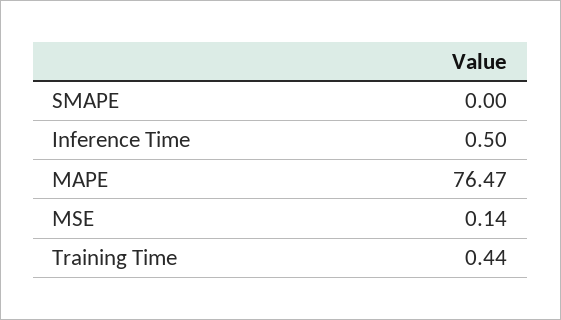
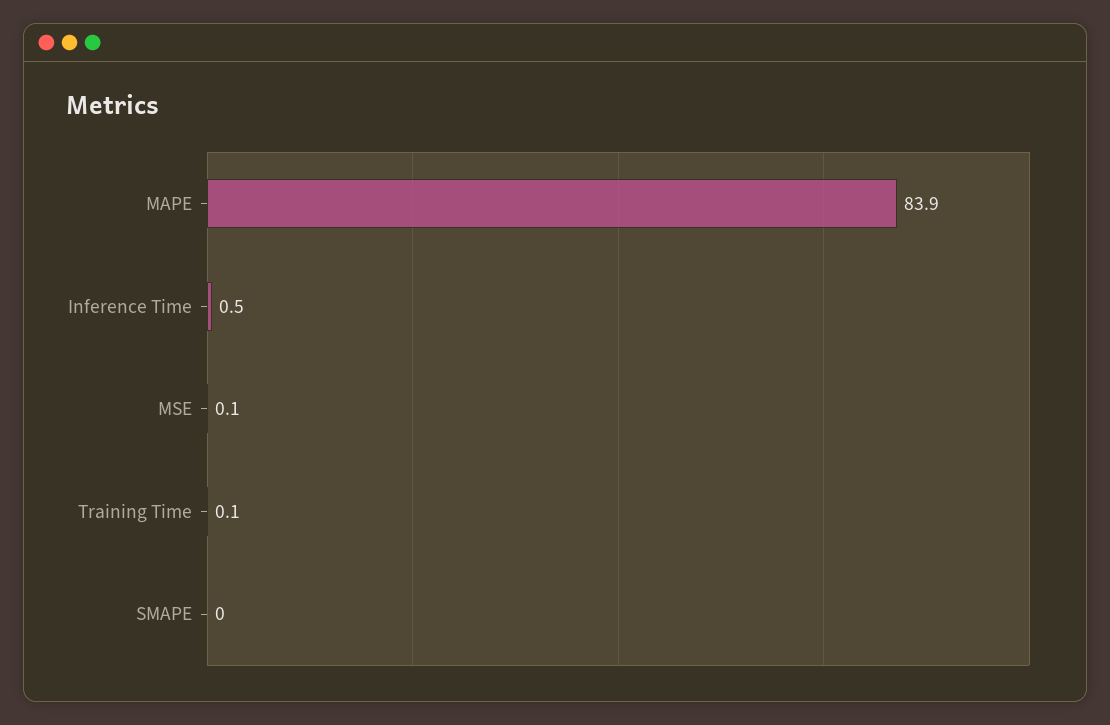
MAPE: 76.47 -> 83.9
Training Time: 0.44 -> 0.1

